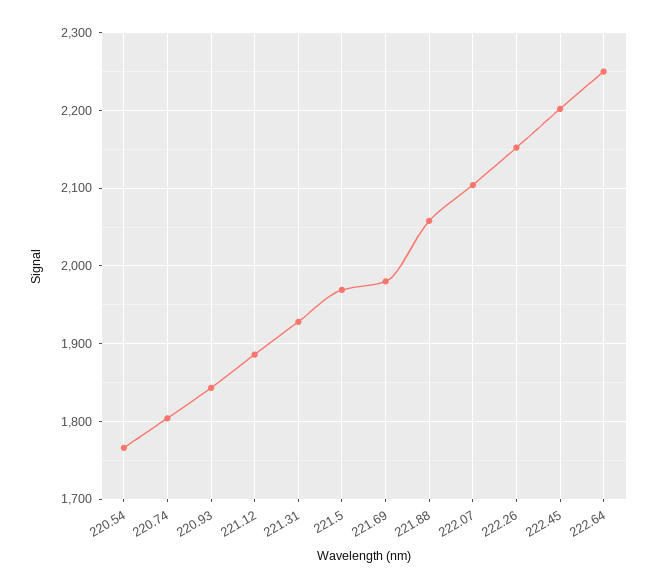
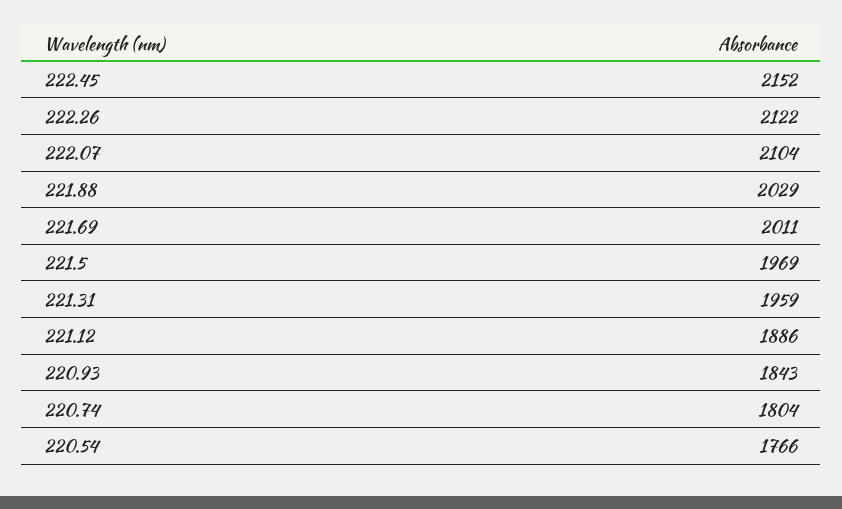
221.31: 1930 -> 1959
221.69: 1980 -> 2011
221.88: 2060 -> 2029
222.26: 2150 -> 2122
222.45: 2200 -> 2152
222.64: 2250 -> none

